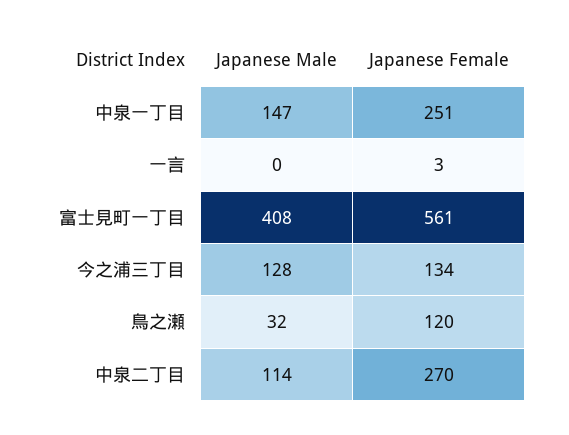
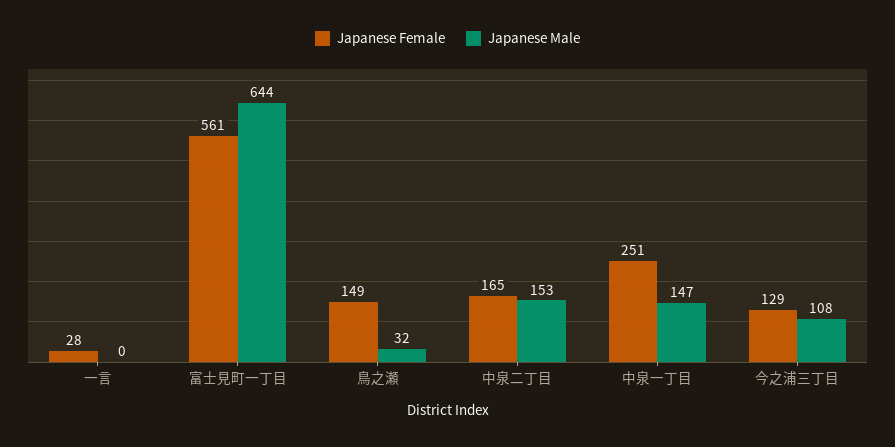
Japanese Female, 一言: 3 -> 28
Japanese Male, 富士見町一丁目: 408 -> 644
Japanese Male, 今之浦三丁目: 128 -> 108
Japanese Female, 今之浦三丁目: 134 -> 129
Japanese Female, 鳥之瀬: 120 -> 149
Japanese Male, 中泉二丁目: 114 -> 153
Japanese Female, 中泉二丁目: 270 -> 165

